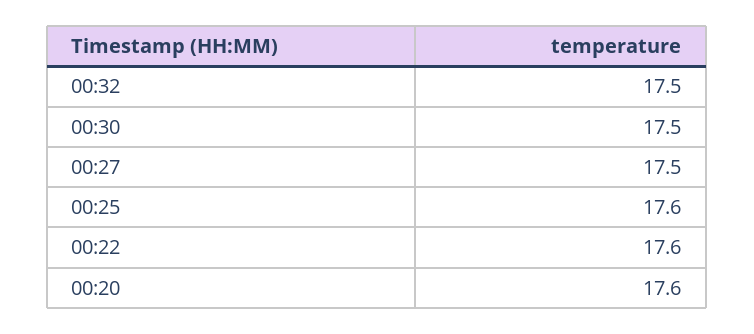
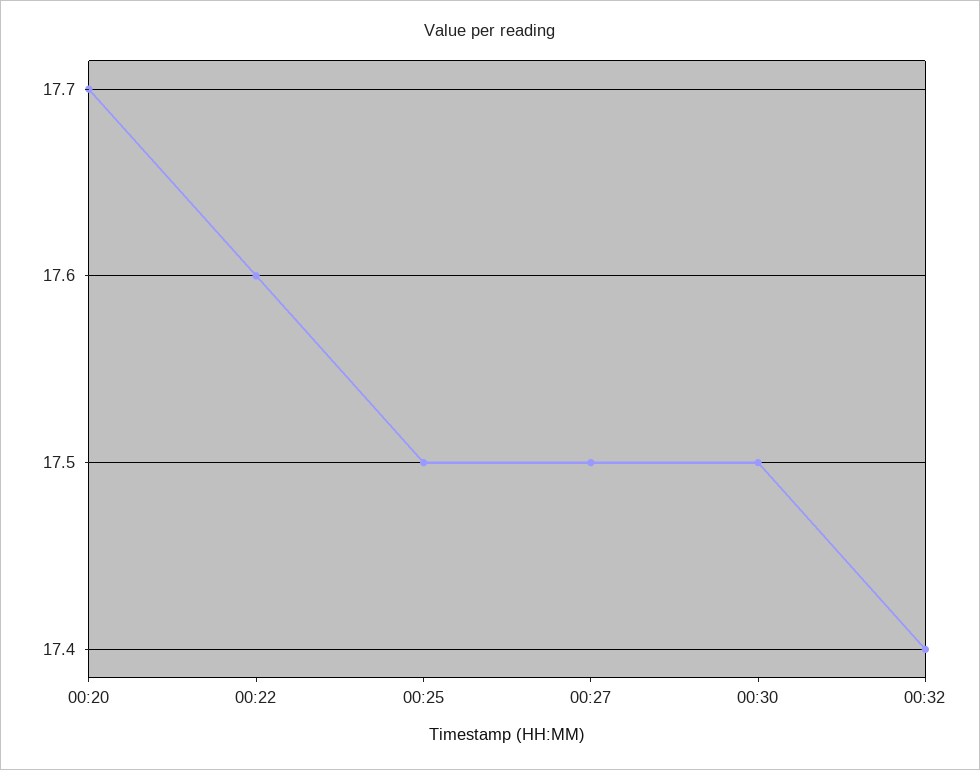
00:32: 17.5 -> 17.4
00:25: 17.6 -> 17.5
00:20: 17.6 -> 17.7

